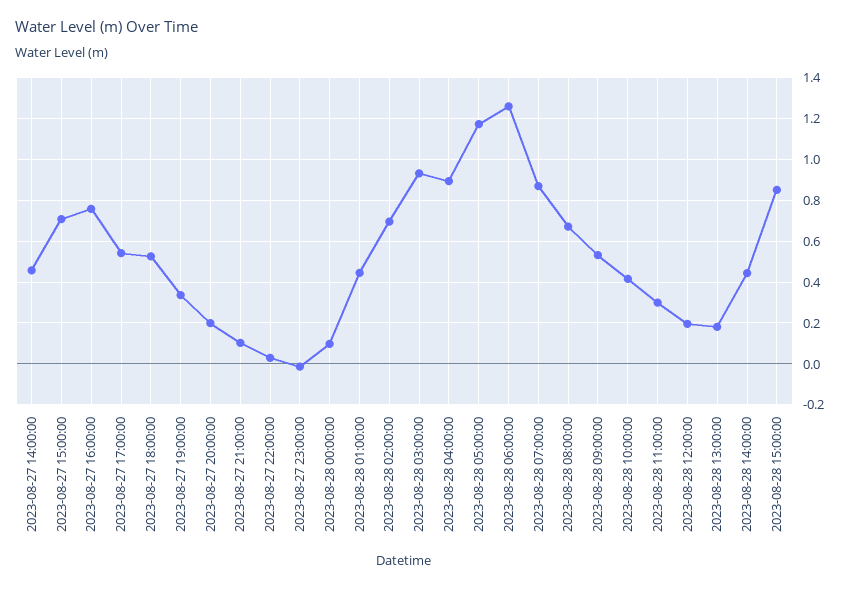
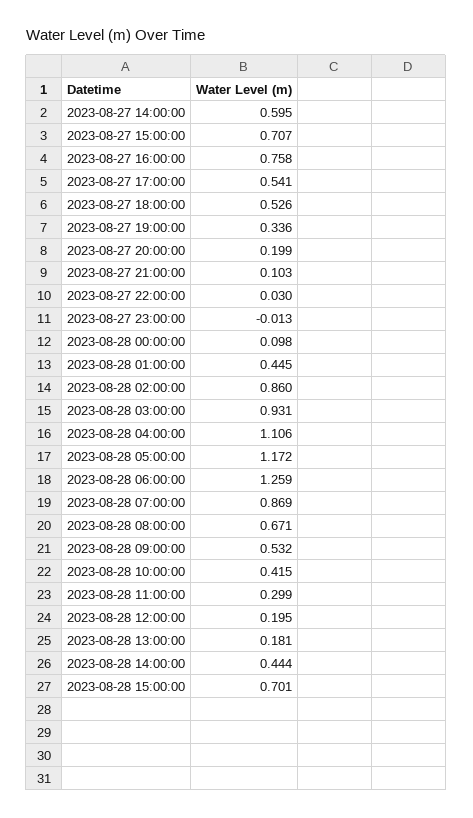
2023-08-27 14:00:00: 0.45 -> 0.595
2023-08-28 02:00:00: 0.7 -> 0.86
2023-08-28 04:00:00: 0.9 -> 1.106
2023-08-28 15:00:00: 0.85 -> 0.701

